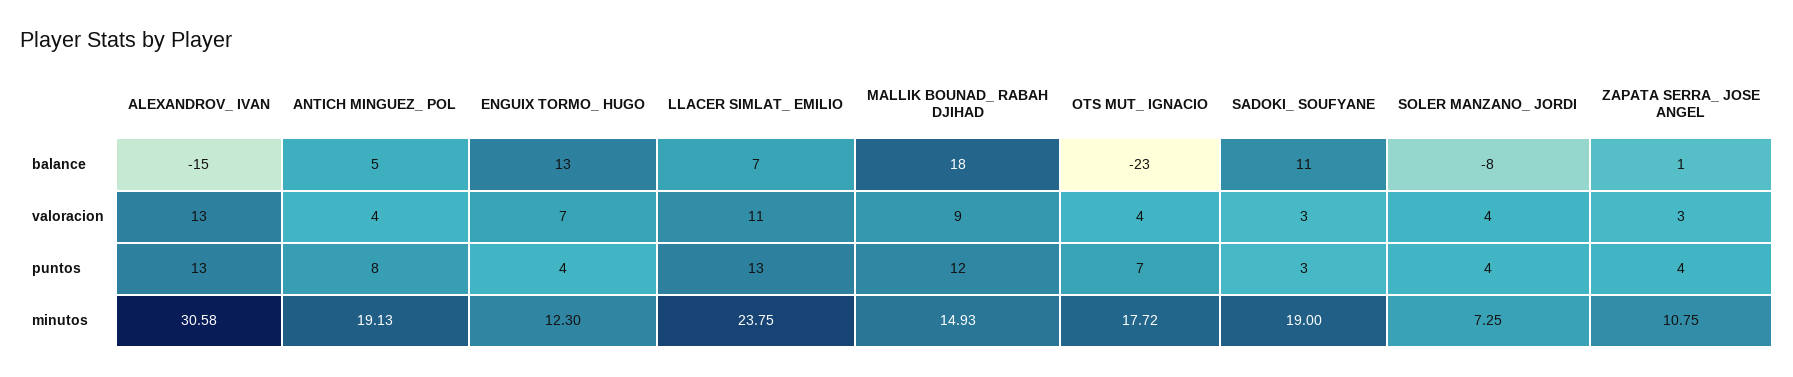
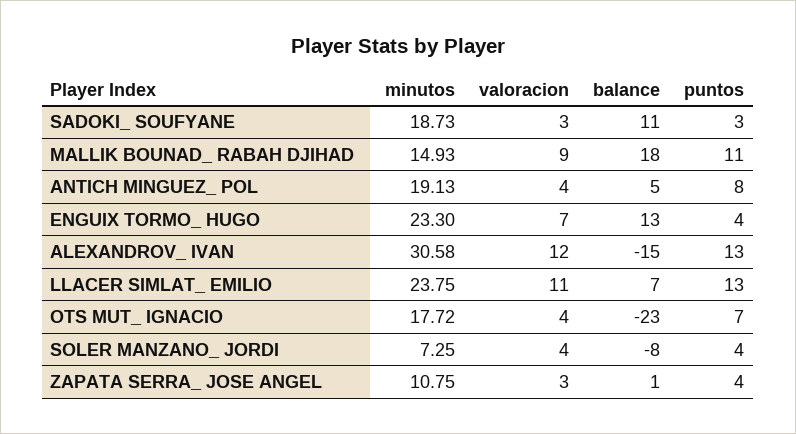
ALEXANDROV_ IVAN, valoracion: 13 -> 12
MALLIK BOUNAD_ RABAH DJIHAD, puntos: 12 -> 11
ENGUIX TORMO_ HUGO, minutos: 12.3 -> 23.3
SADOKI_ SOUFYANE, minutos: 19 -> 18.73

